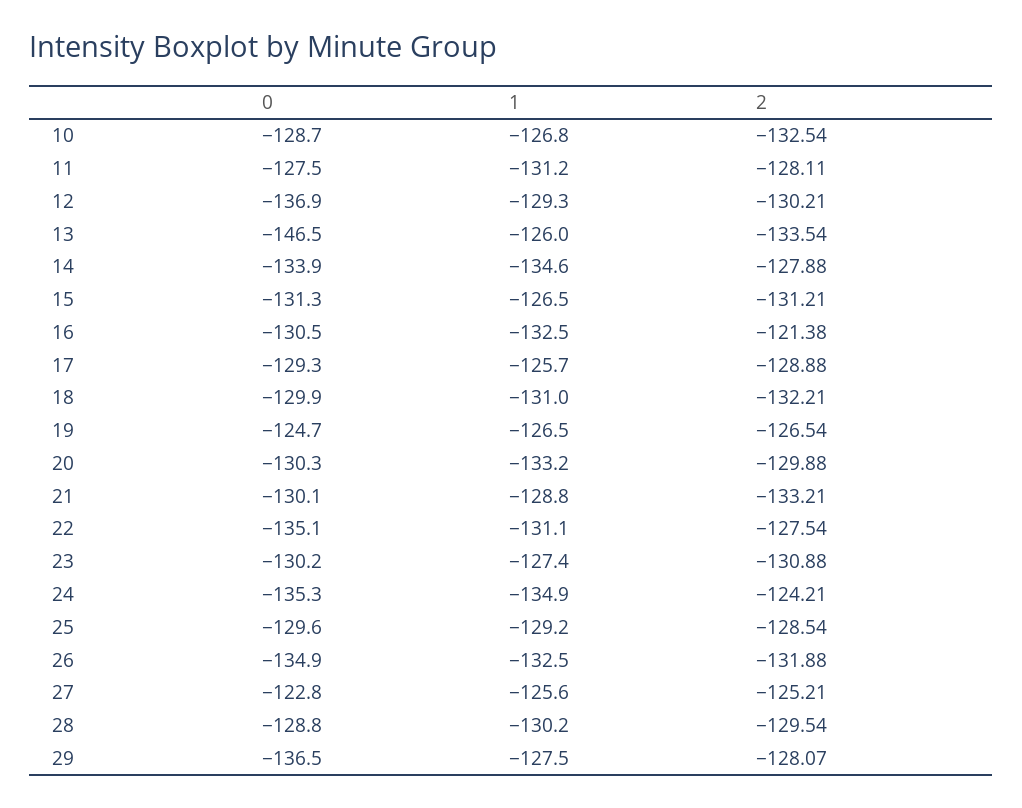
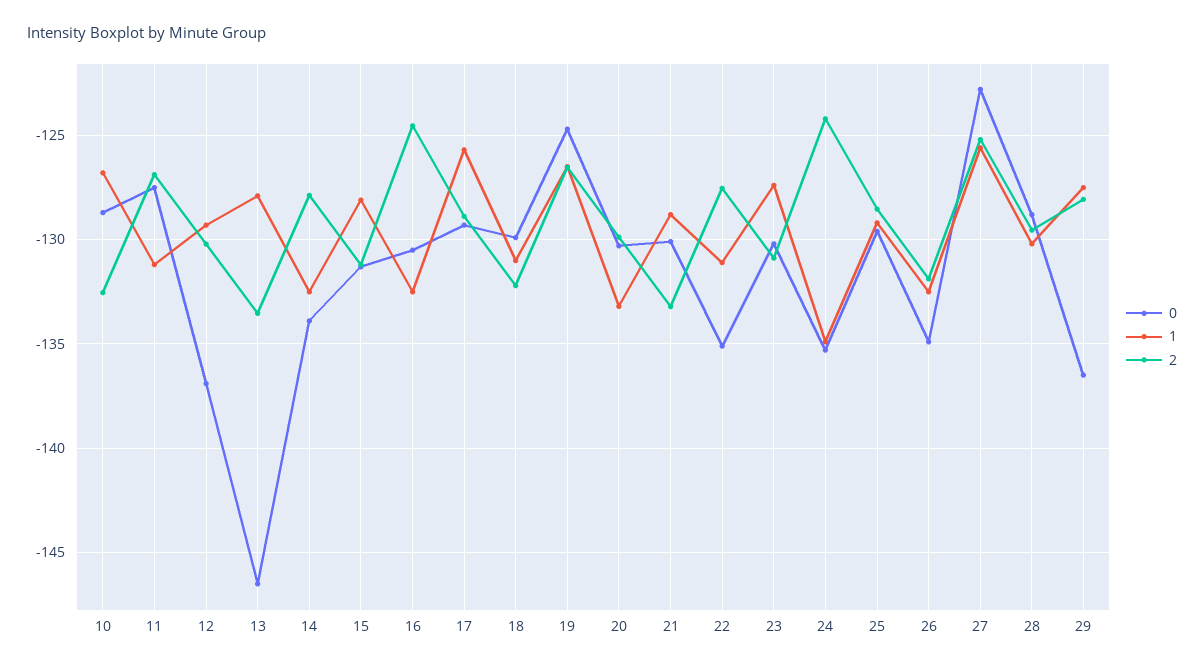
2, 11: -128.11 -> -127
1, 13: -126 -> -128
1, 14: -134.6 -> -132.5
1, 15: -126.5 -> -128
2, 16: -121.38 -> -124.5

